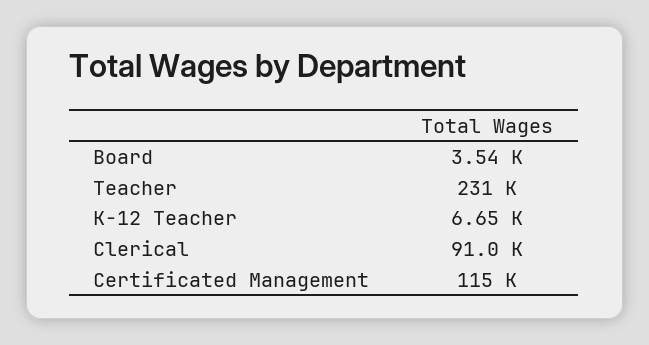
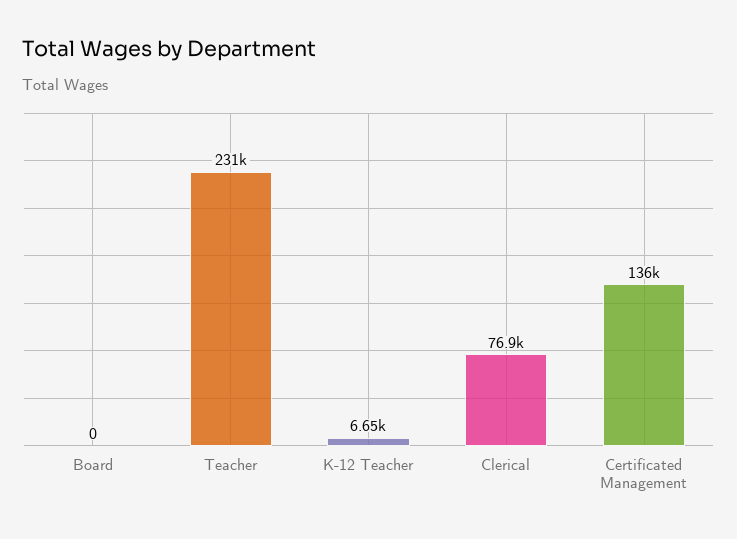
Board: 3540 -> 0
Clerical: 91000 -> 76900
Certificated Management: 115000 -> 136000

